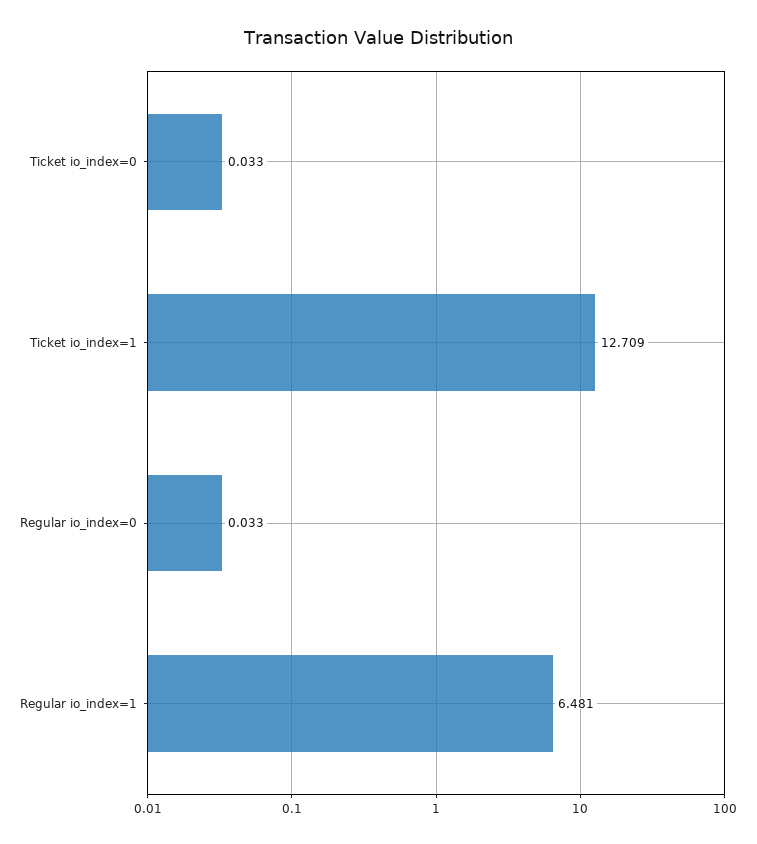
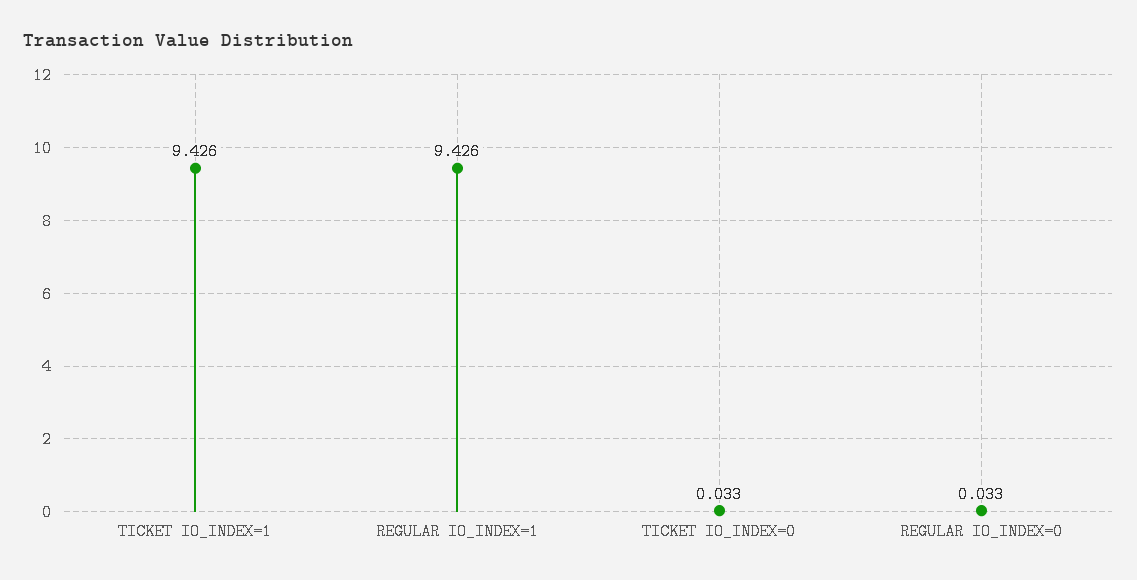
Ticket io_index=1: 12.709 -> 9.426
Regular io_index=1: 6.481 -> 9.426

